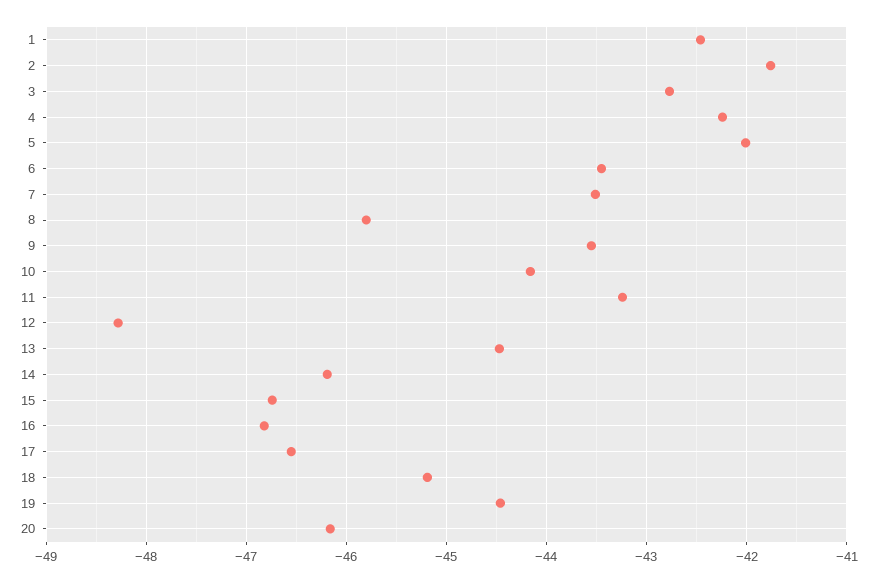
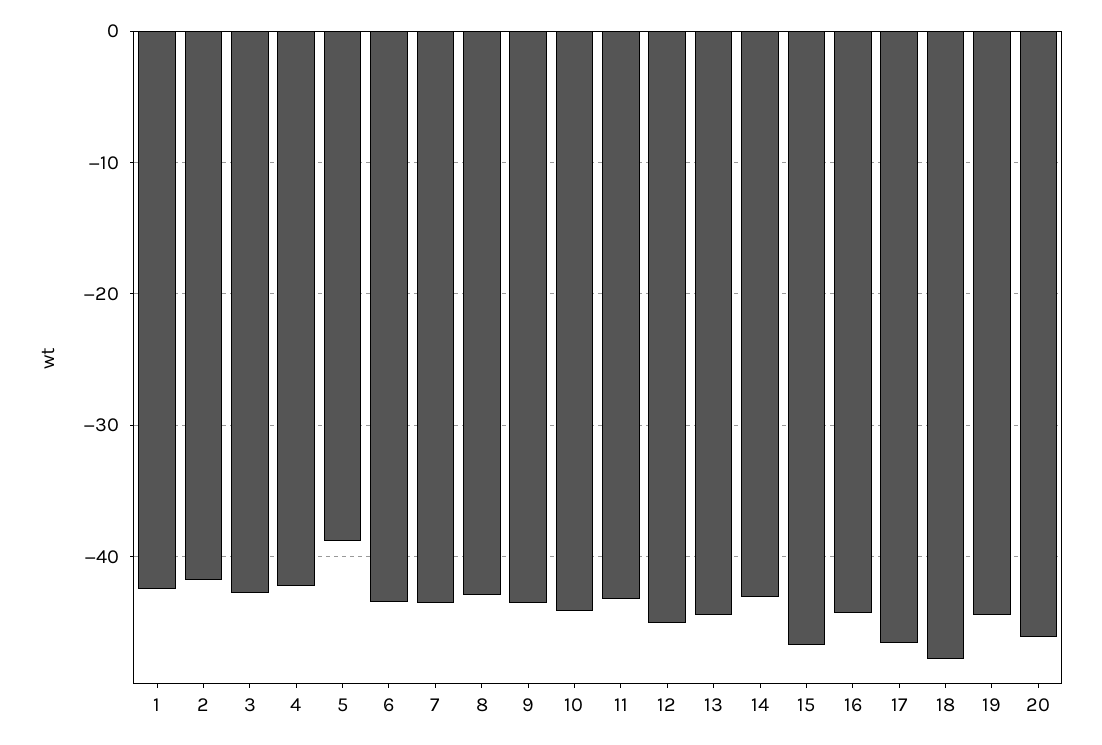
5: -42 -> -39
8: -45.8 -> -43
12: -48.3 -> -45
14: -46.2 -> -43
16: -46.8 -> -44
18: -45.2 -> -48

